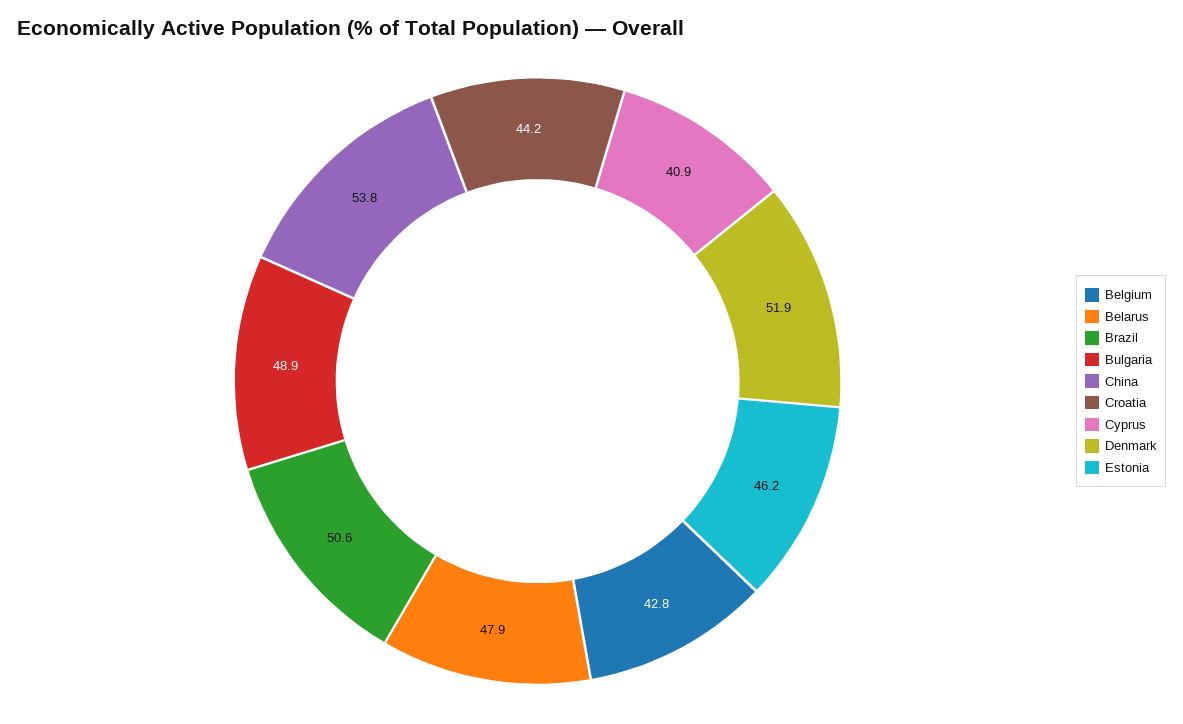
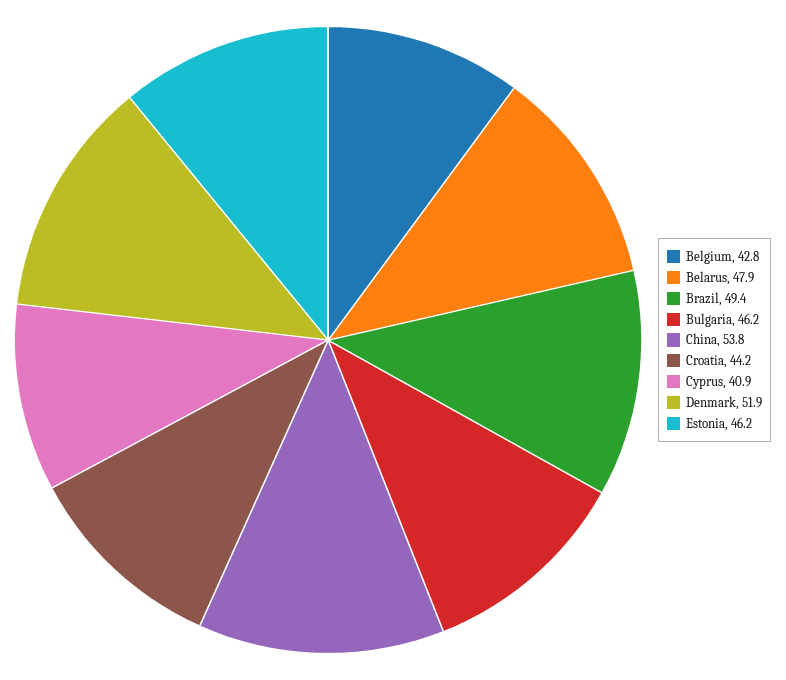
Brazil: 50.6 -> 49.4
Bulgaria: 48.9 -> 46.2

